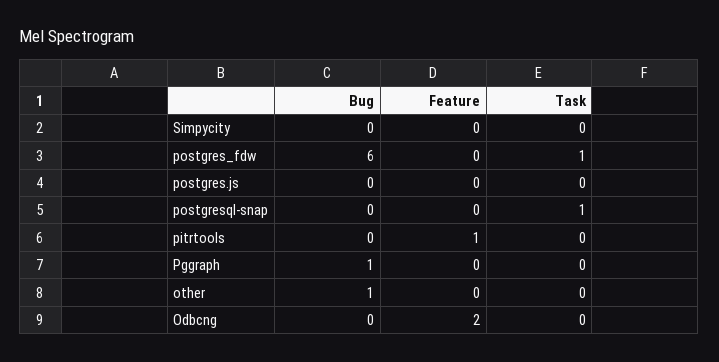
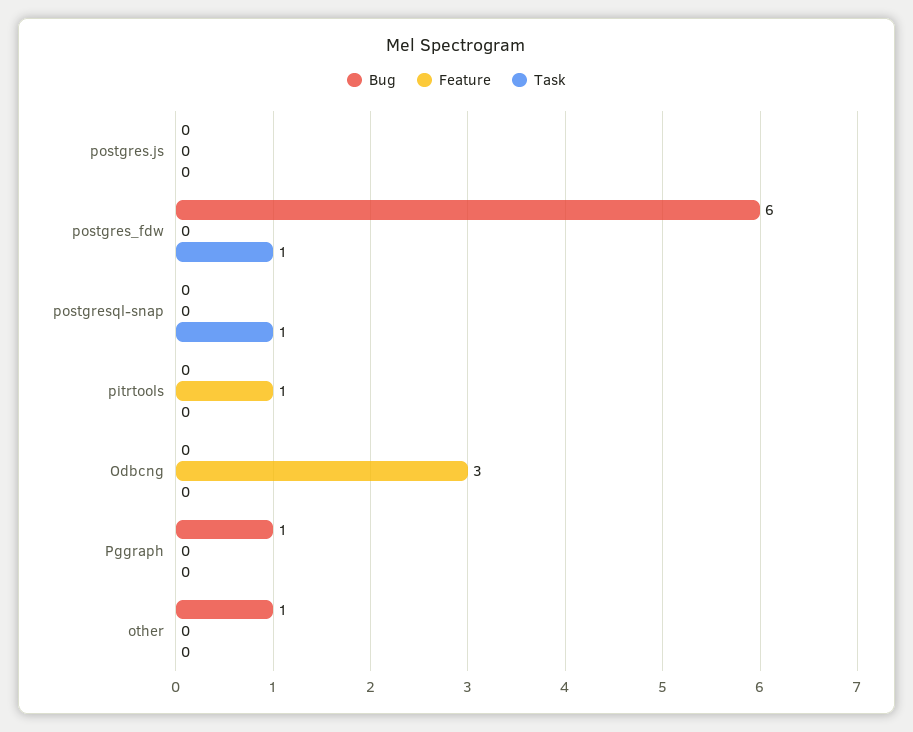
Bug, Simpycity: 0 -> none
Feature, Simpycity: 0 -> none
Task, Simpycity: 0 -> none
Feature, Odbcng: 2 -> 3

